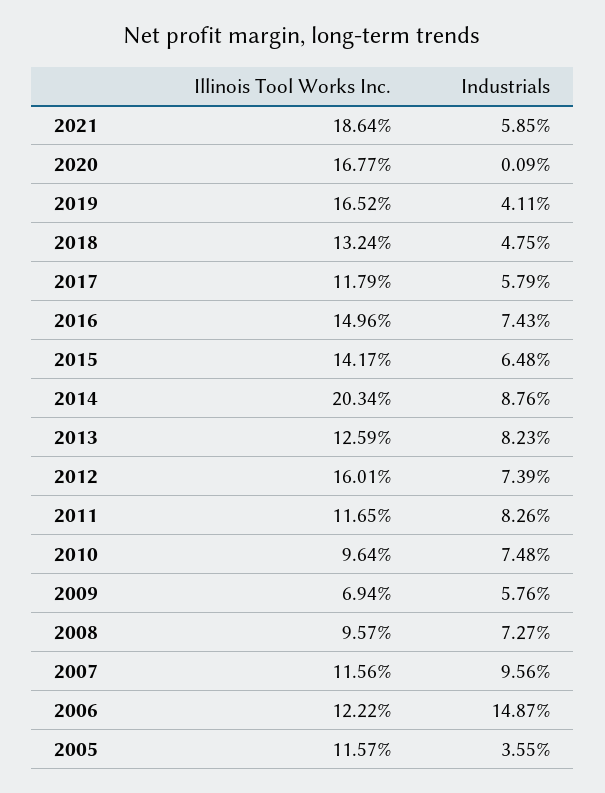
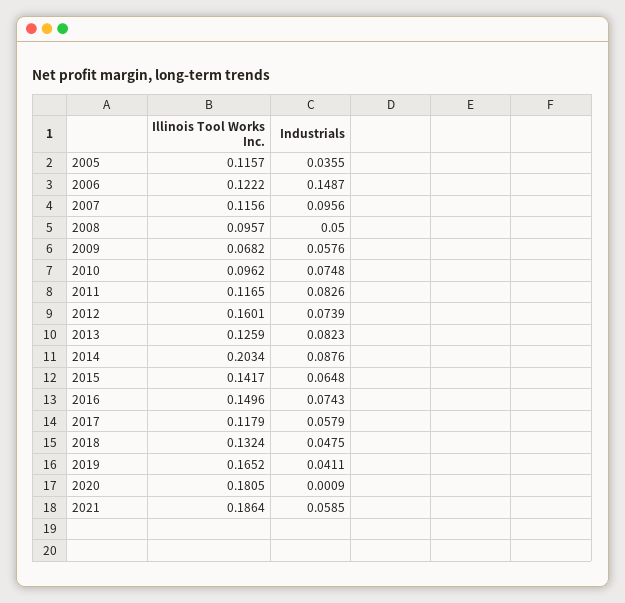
Illinois Tool Works Inc., 2020: 0.1677 -> 0.1805
Illinois Tool Works Inc., 2010: 0.0964 -> 0.0962
Illinois Tool Works Inc., 2009: 0.0694 -> 0.0682
Industrials, 2008: 0.0727 -> 0.05

